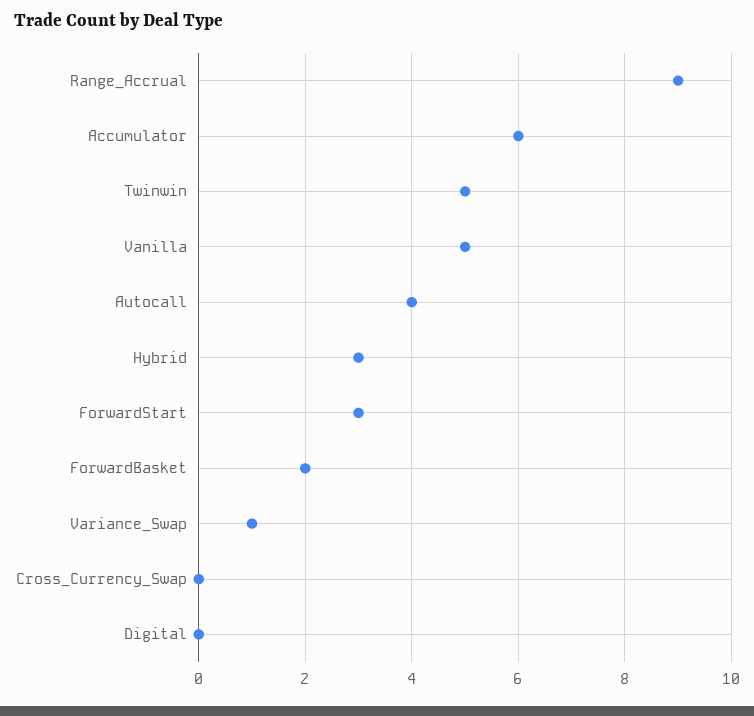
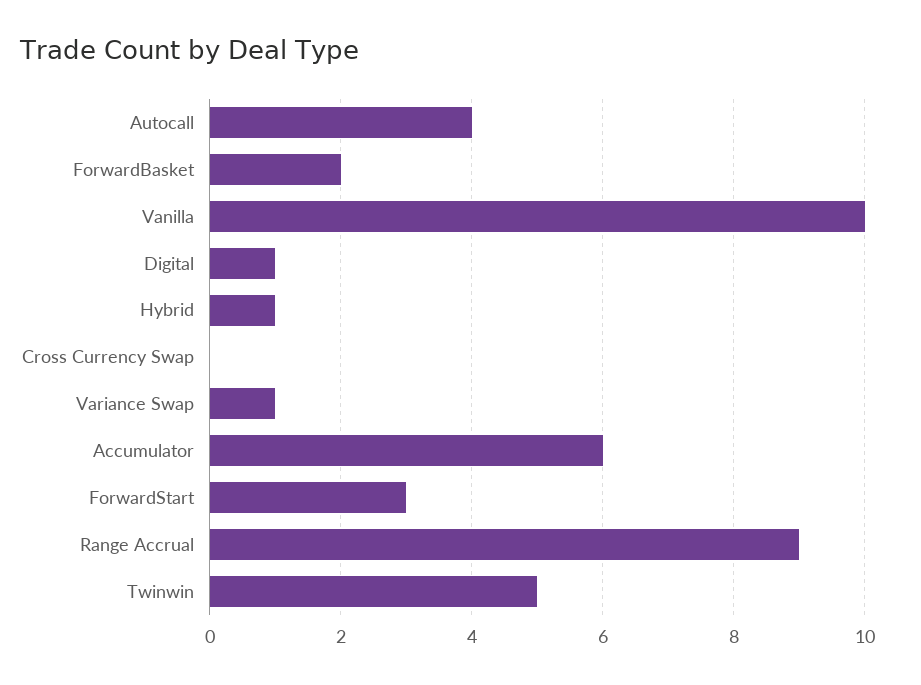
Vanilla: 5 -> 10
Hybrid: 3 -> 1
Digital: 0 -> 1

